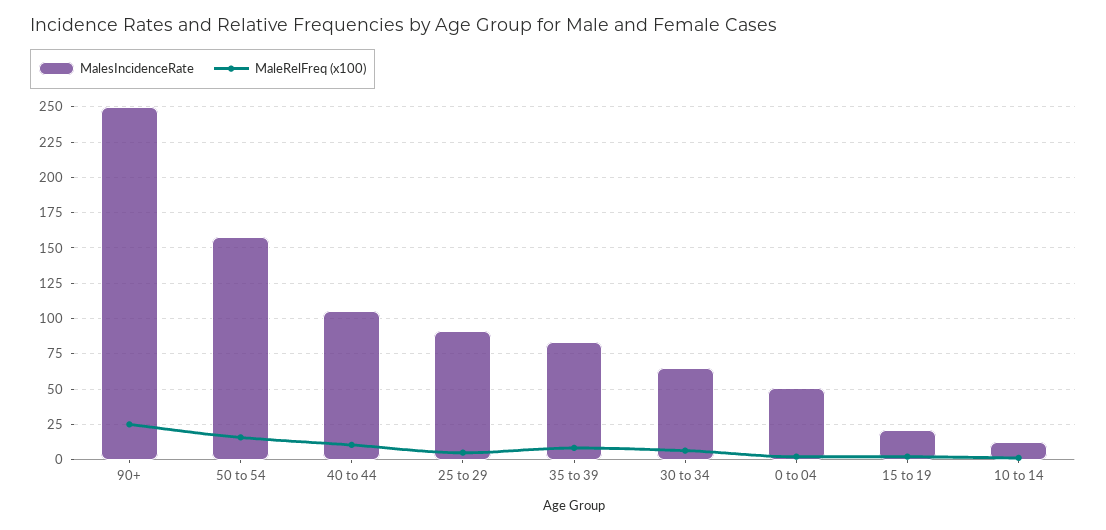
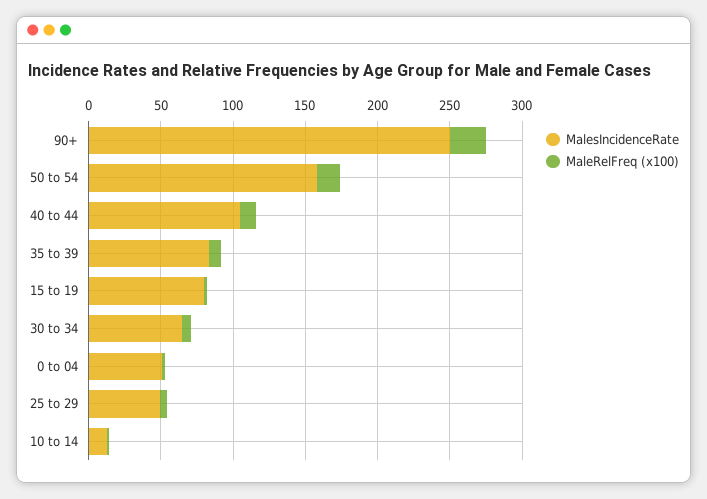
MalesIncidenceRate, 25 to 29: 90 -> 50
MalesIncidenceRate, 15 to 19: 20 -> 80

